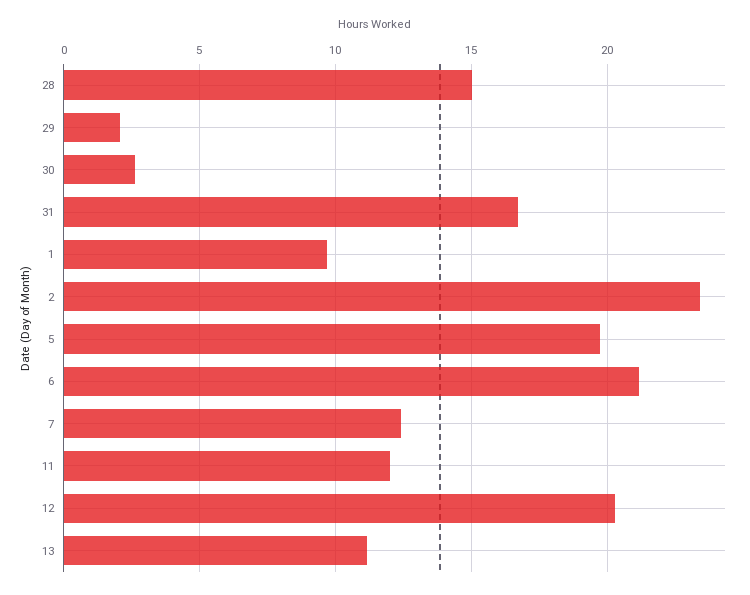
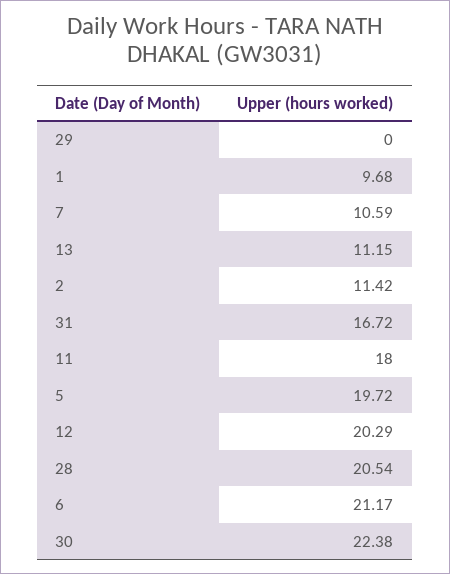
28: 15 -> 20.54
29: 2 -> 0
30: 2.5 -> 22.38
2: 23.5 -> 11.42
7: 12.5 -> 10.59
11: 12 -> 18

